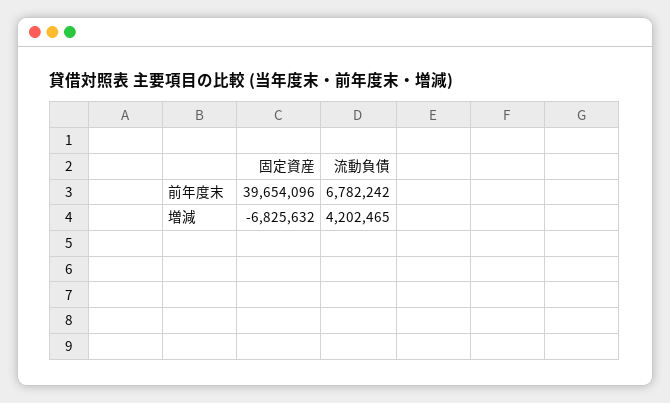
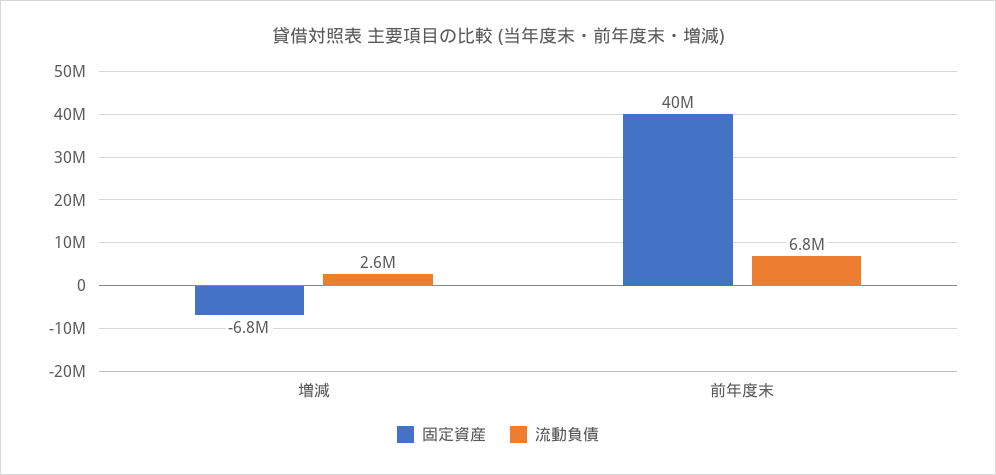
流動負債, 増減: 4202465 -> 2600000

